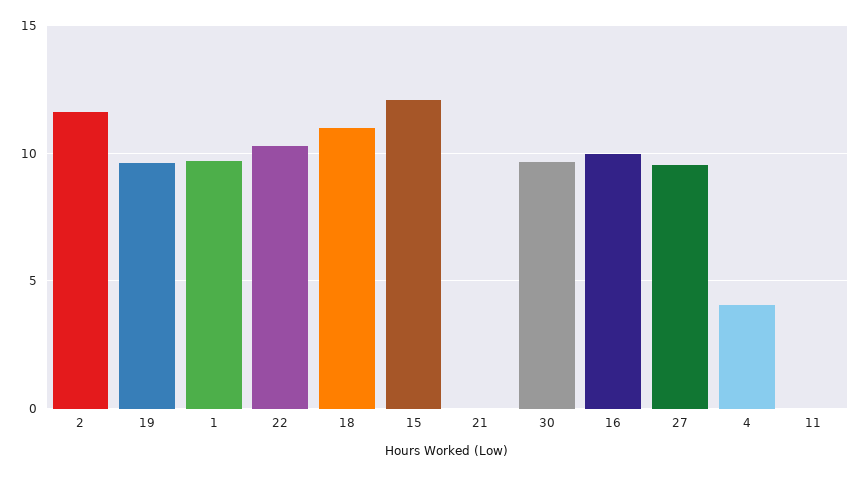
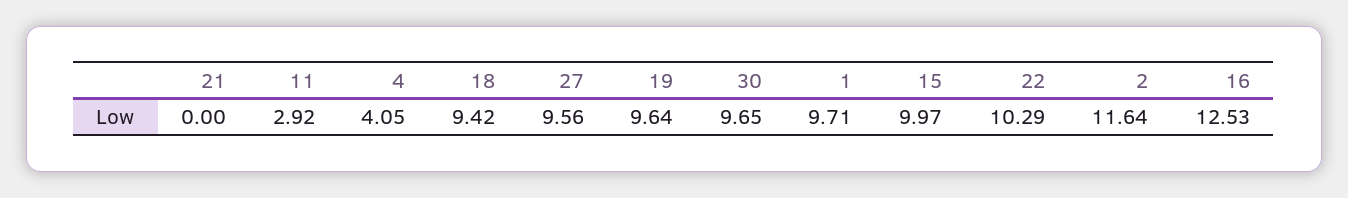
18: 11 -> 9.42
15: 12 -> 9.97
16: 10 -> 12.53
11: 0 -> 2.92

